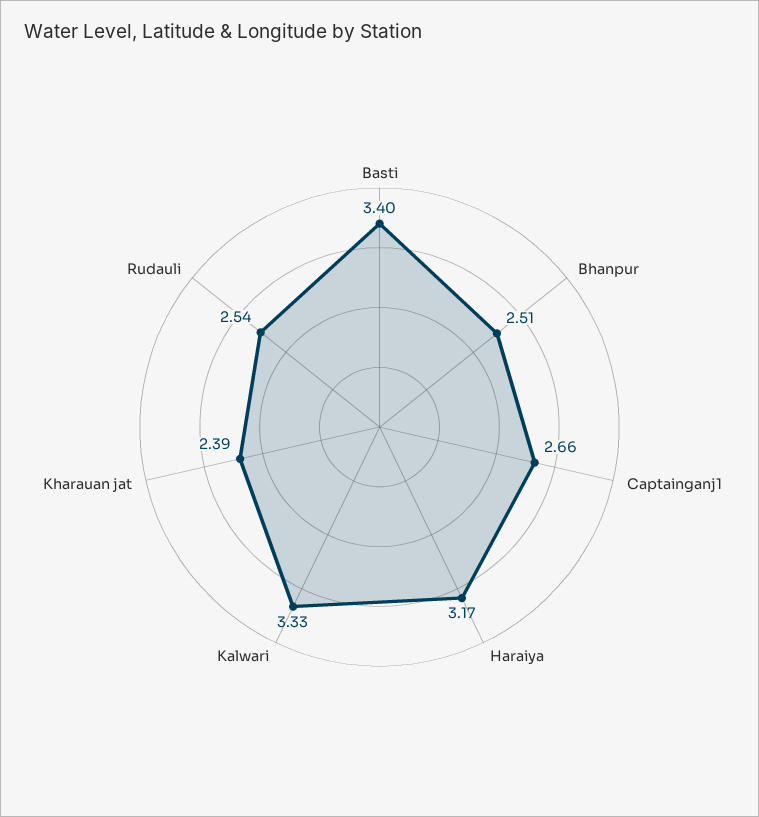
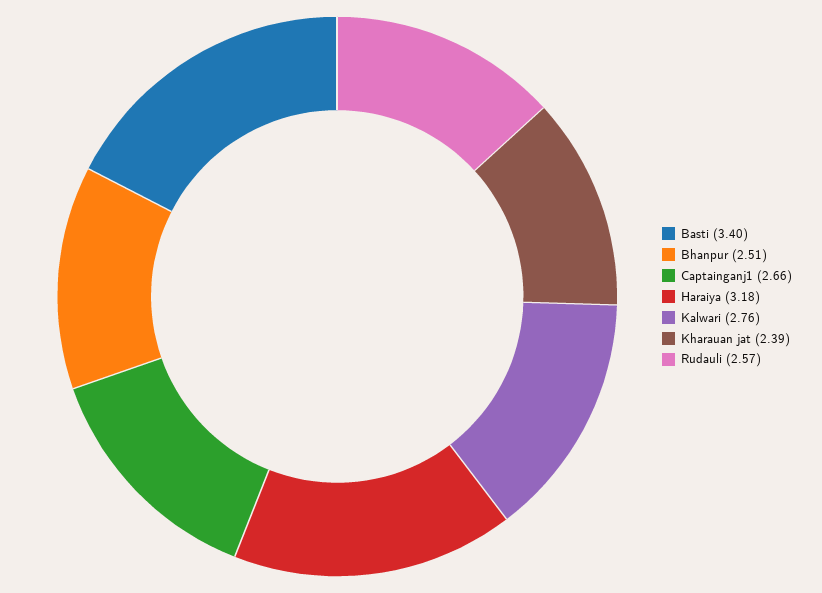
Haraiya: 3.17 -> 3.18
Kalwari: 3.33 -> 2.76
Rudauli: 2.54 -> 2.57

